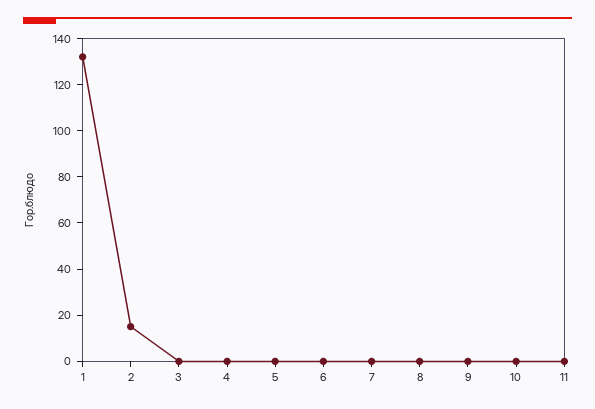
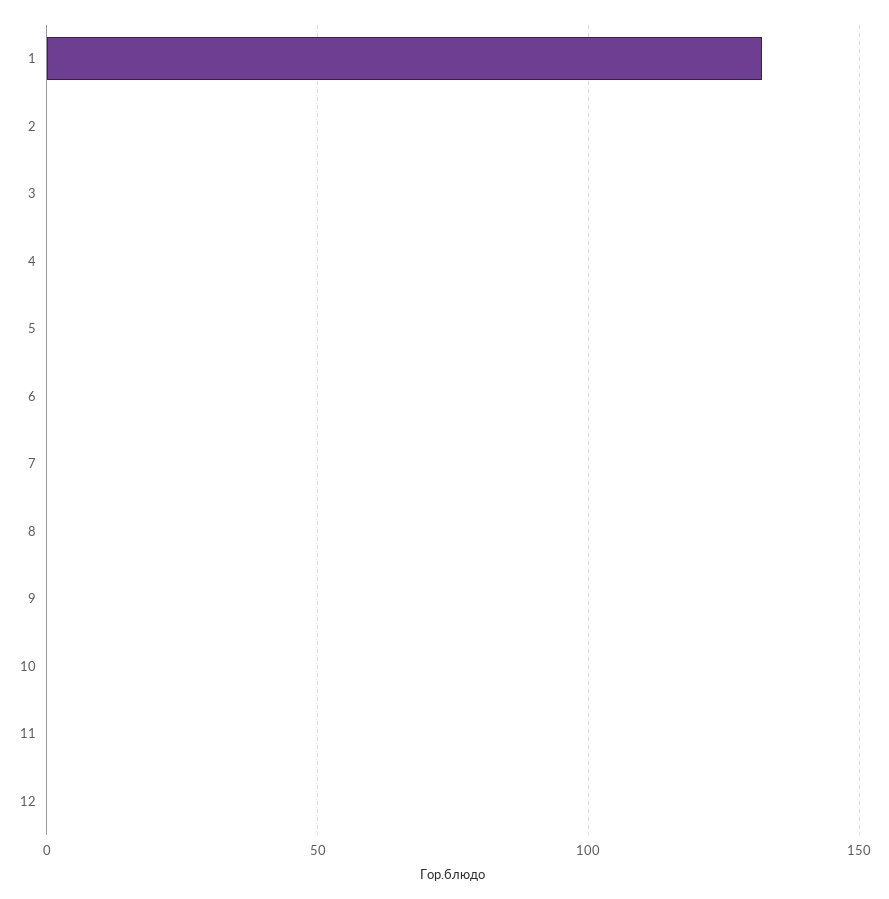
2: 15 -> 0
12: none -> 0

